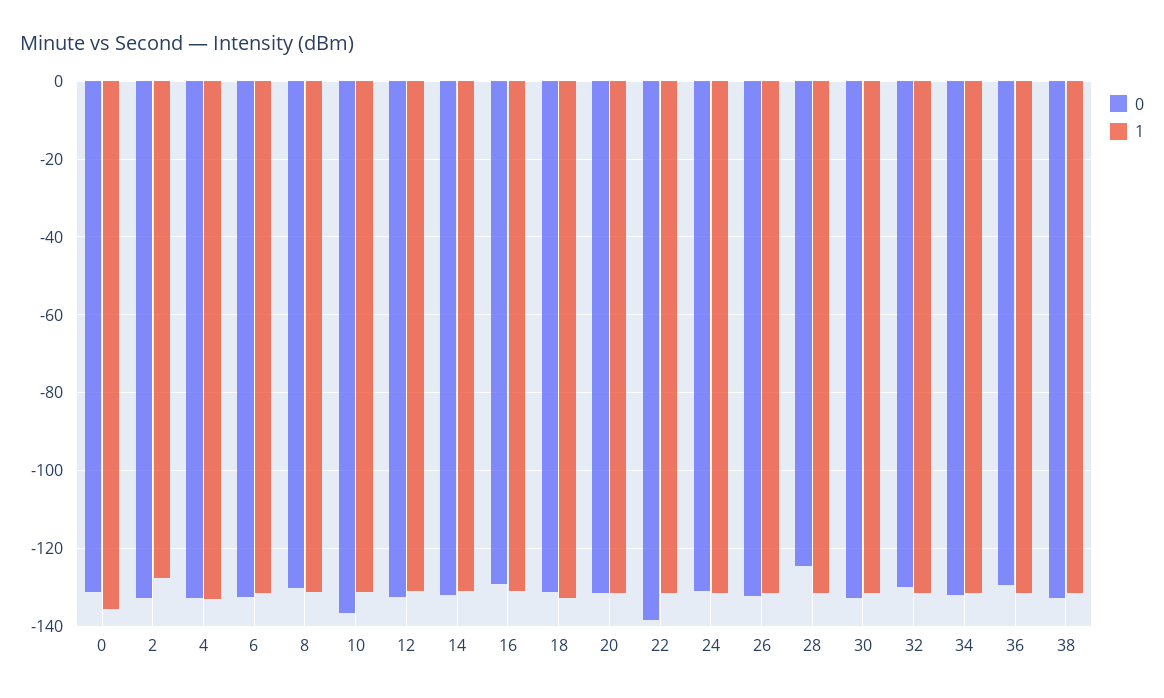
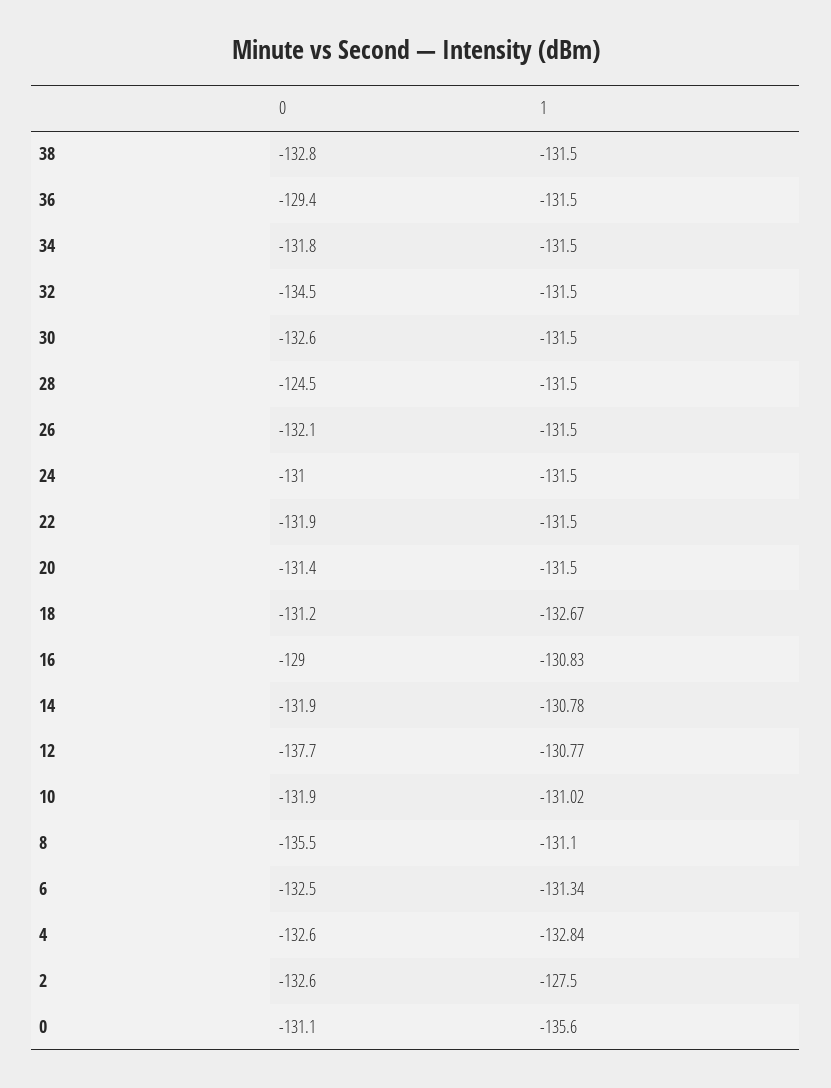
0, 8: -130 -> -135.5
0, 10: -136 -> -131.9
0, 12: -132 -> -137.7
0, 22: -138 -> -131.9
0, 32: -130 -> -134.5

